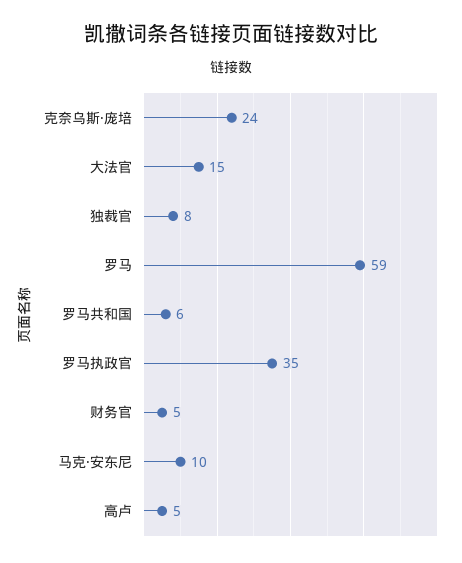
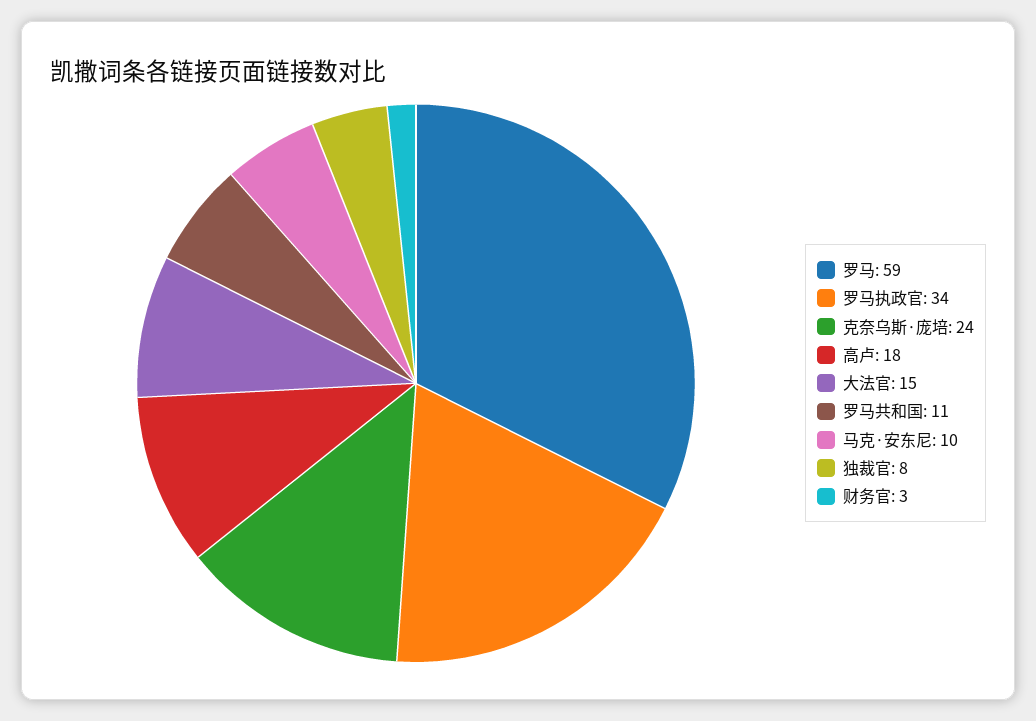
罗马共和国: 6 -> 11
罗马执政官: 35 -> 34
财务官: 5 -> 3
高卢: 5 -> 18

